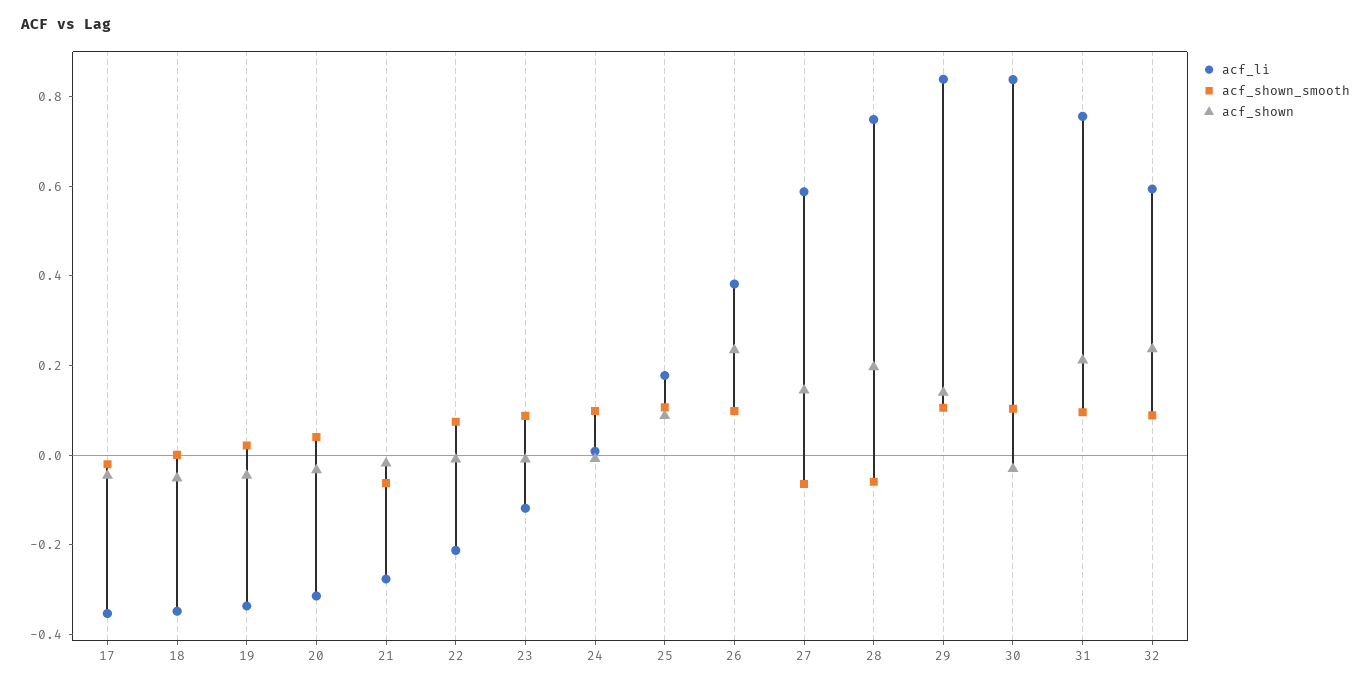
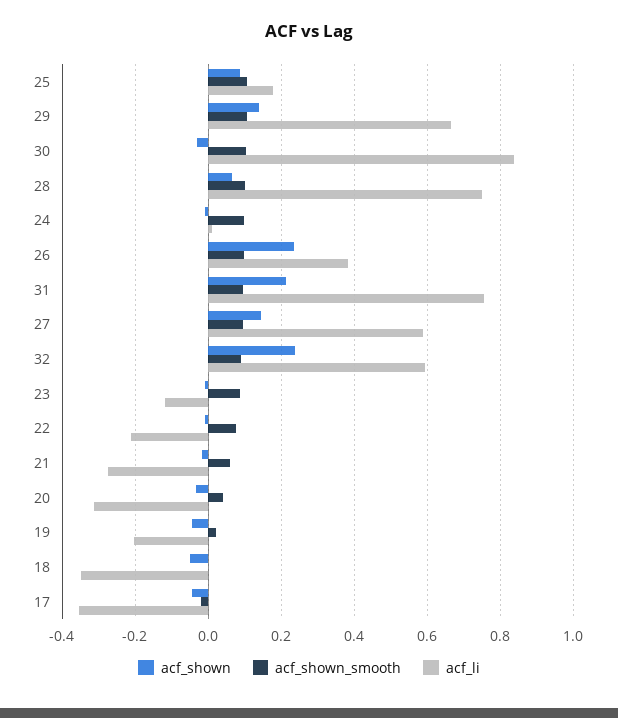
acf_li, 19: -0.35 -> -0.2
acf_shown_smooth, 21: -0.05 -> 0.06
acf_shown_smooth, 27: -0.05 -> 0.1
acf_shown_smooth, 28: -0.05 -> 0.1
acf_shown, 28: 0.2 -> 0.06
acf_li, 29: 0.85 -> 0.66

